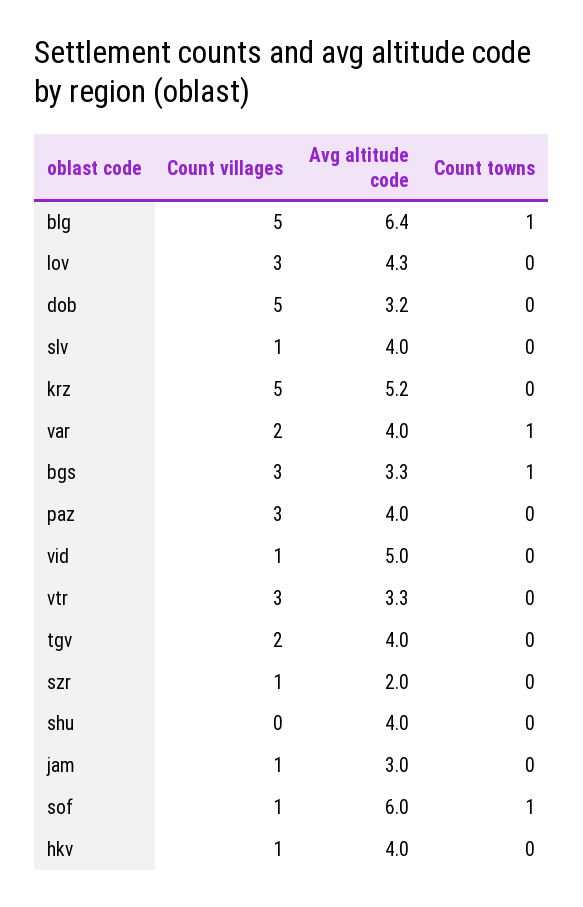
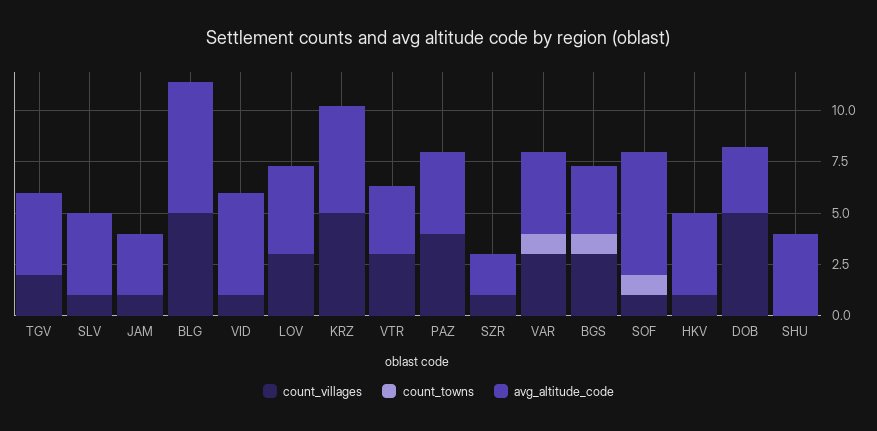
Count towns, blg: 1 -> 0
Count villages, var: 2 -> 3
Count villages, paz: 3 -> 4

